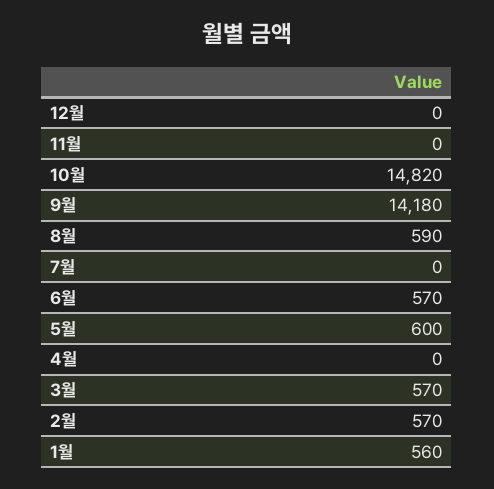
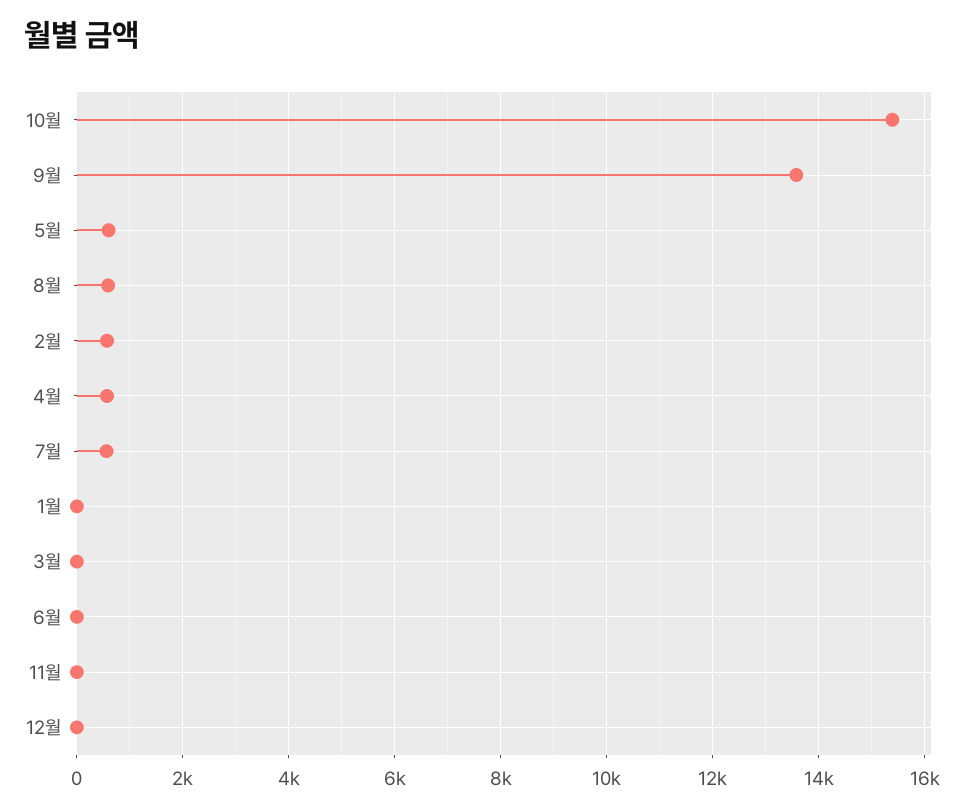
10월: 14820 -> 15400
9월: 14180 -> 13600
7월: 0 -> 600
6월: 570 -> 0
4월: 0 -> 600
3월: 570 -> 0
1월: 560 -> 0

